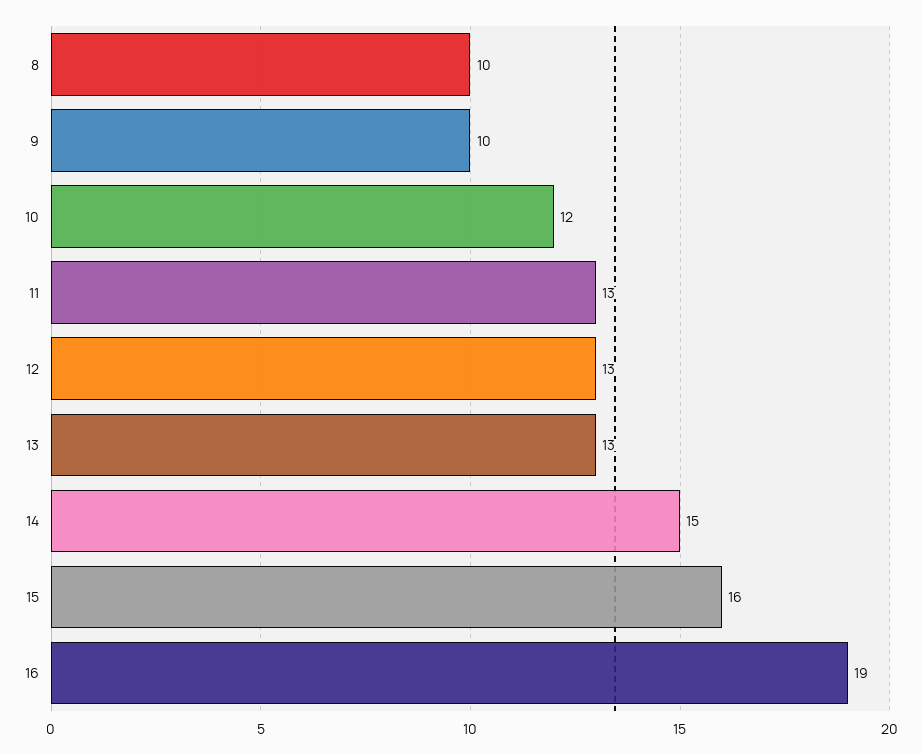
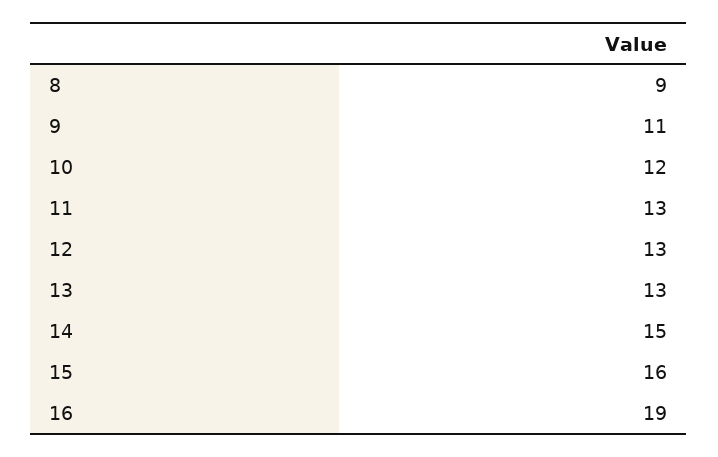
8: 10 -> 9
9: 10 -> 11

